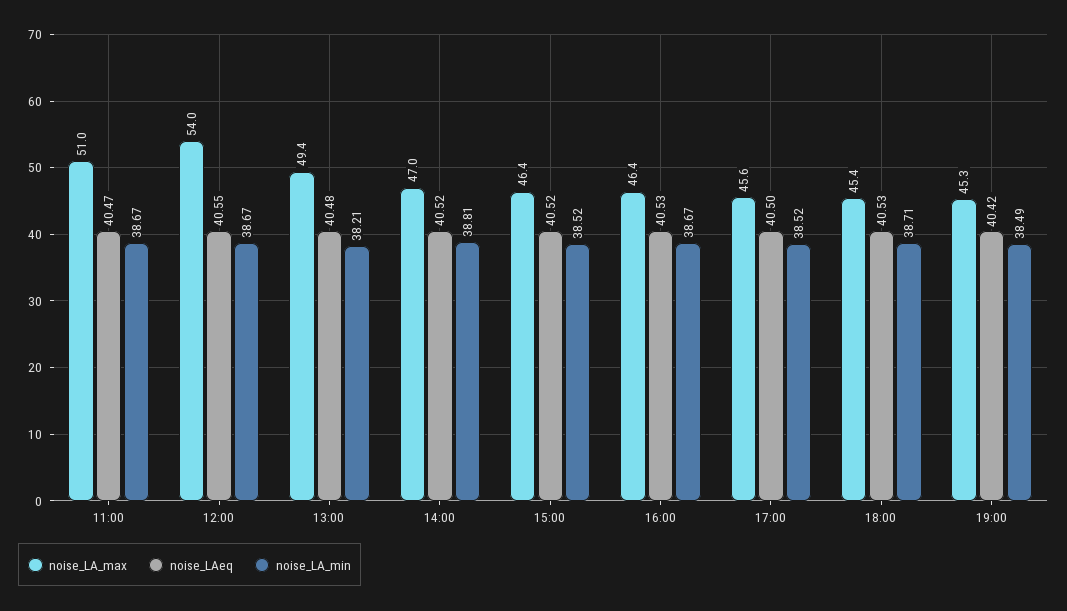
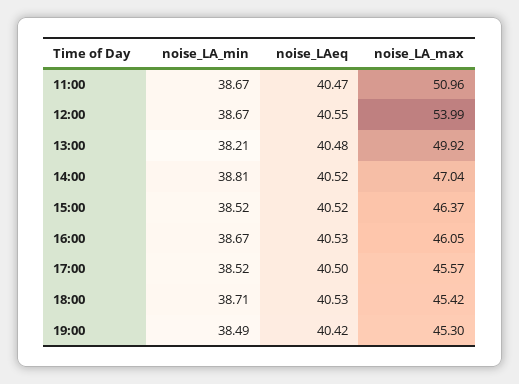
noise_LA_max, 13:00: 49.4 -> 49.92
noise_LA_max, 16:00: 46.4 -> 46.05

